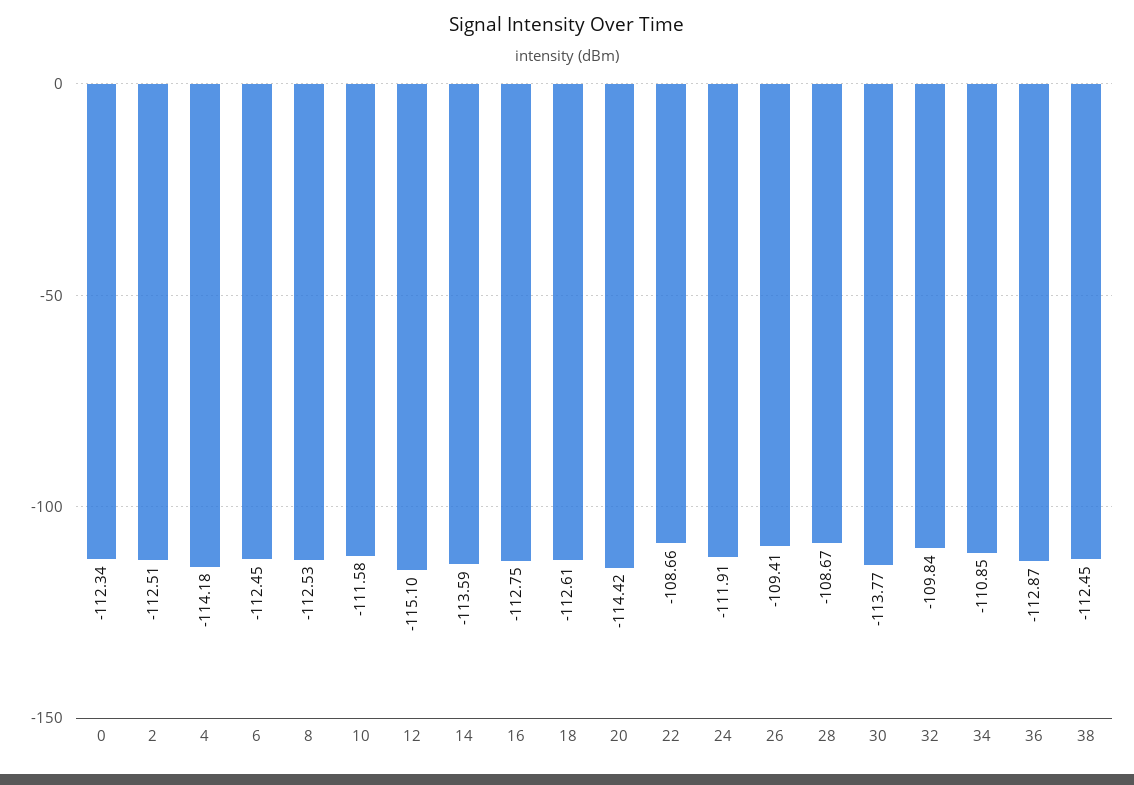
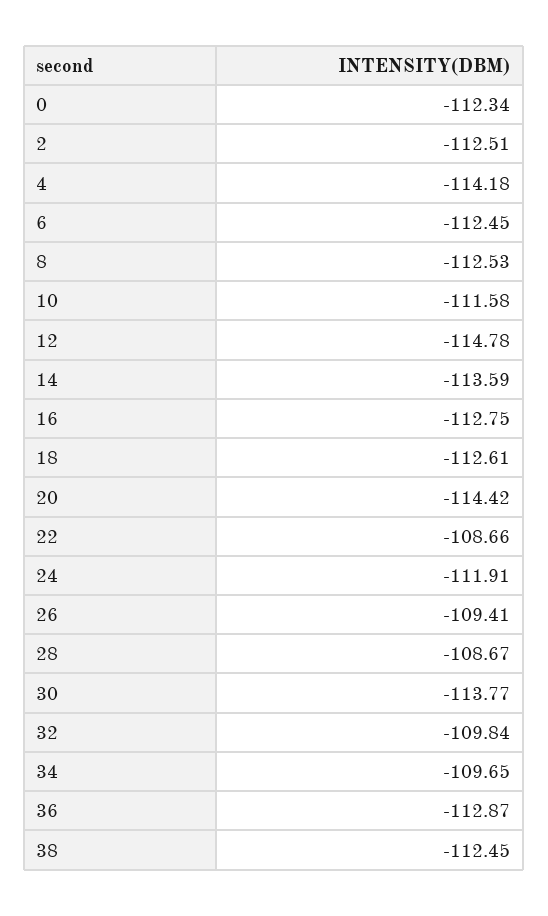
12: -115.1 -> -114.78
34: -110.85 -> -109.65

